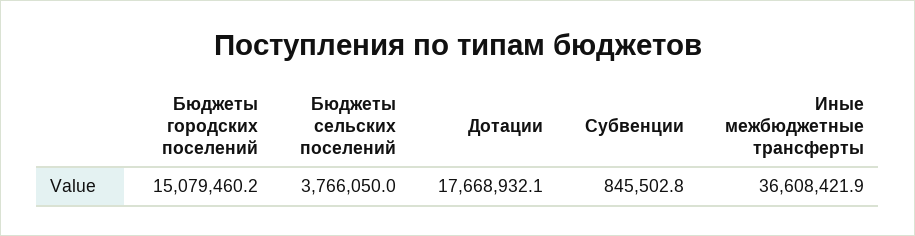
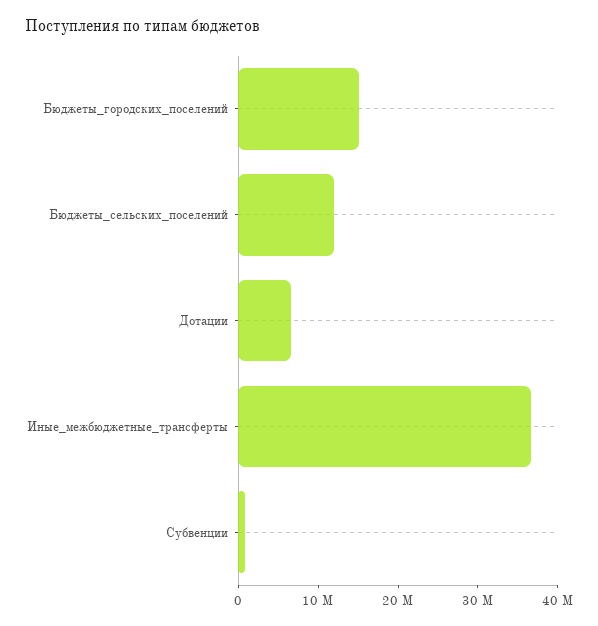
Бюджеты сельских поселений: 3766050 -> 12000000
Дотации: 17668932.1 -> 6000000

